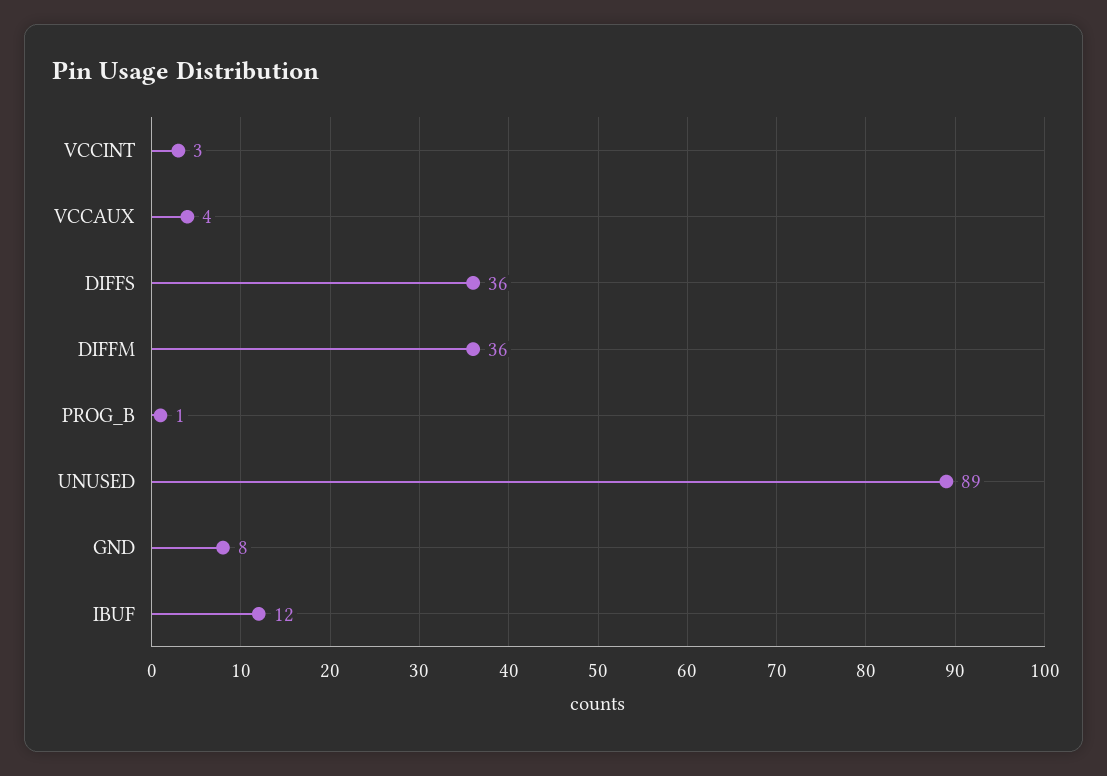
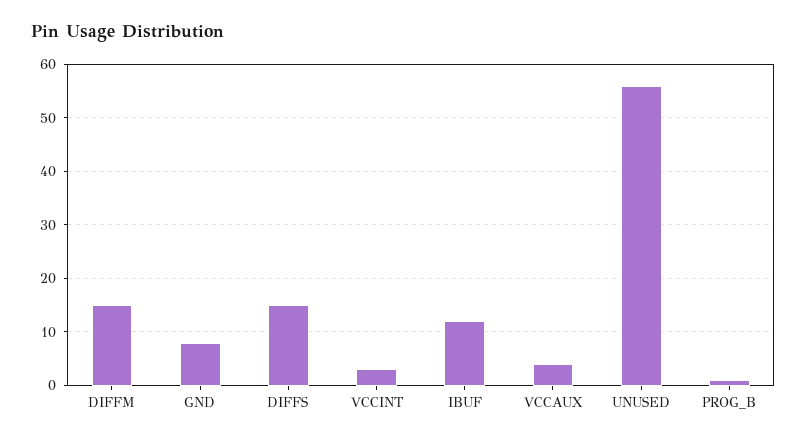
DIFFS: 36 -> 15
DIFFM: 36 -> 15
UNUSED: 89 -> 55

